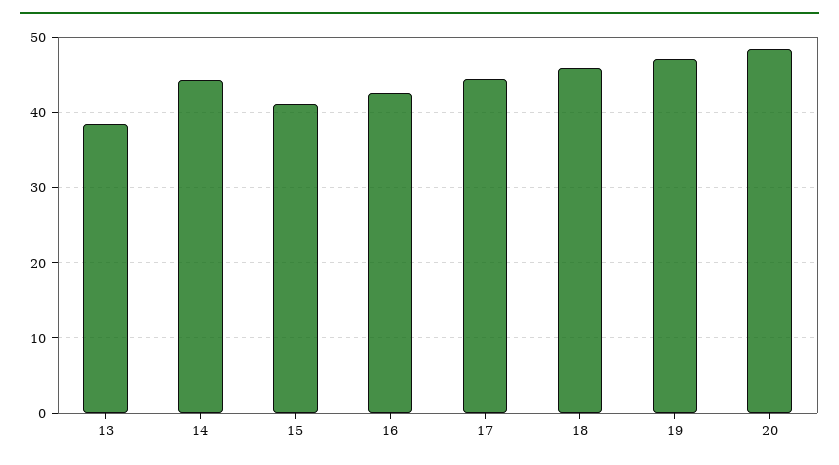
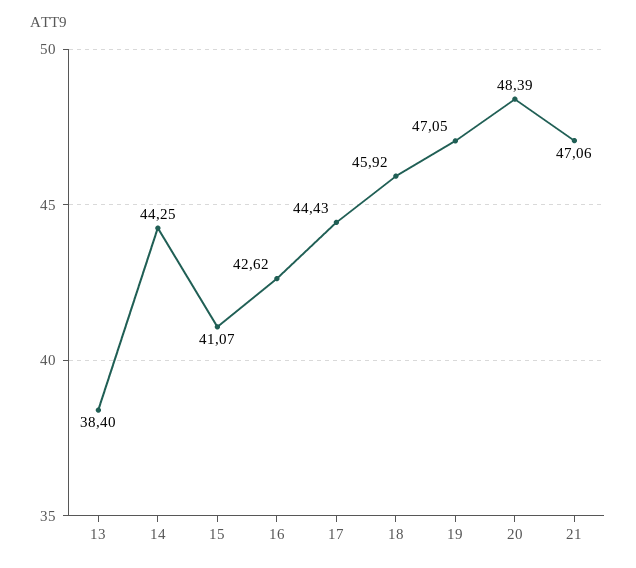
21: none -> 47.06

